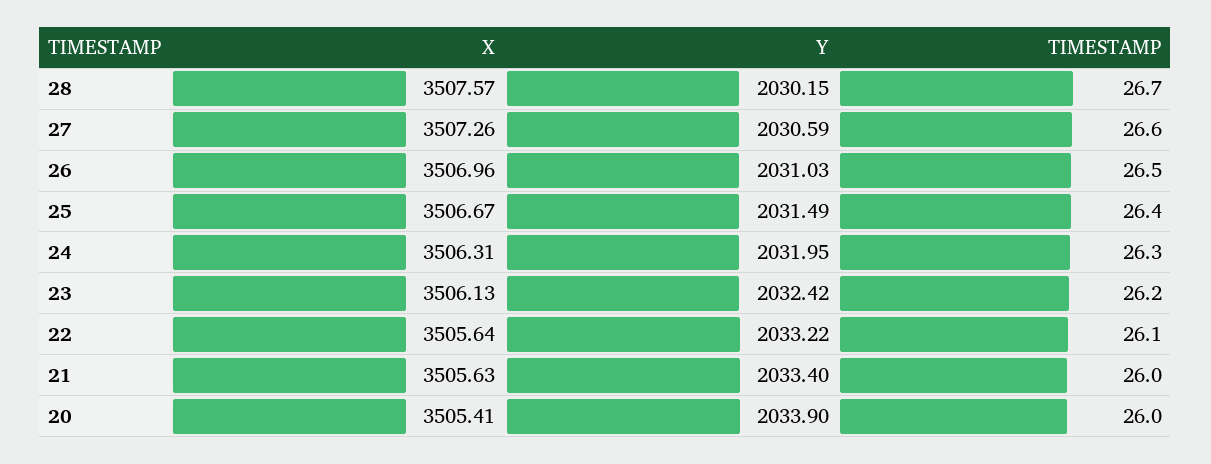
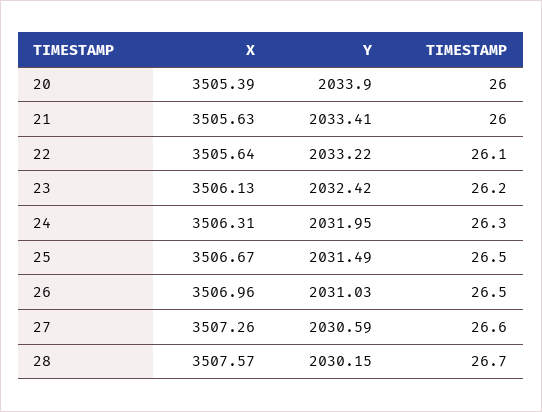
TIMESTAMP, 25: 26.4 -> 26.5
Y, 21: 2033.4 -> 2033.41
X, 20: 3505.41 -> 3505.39

